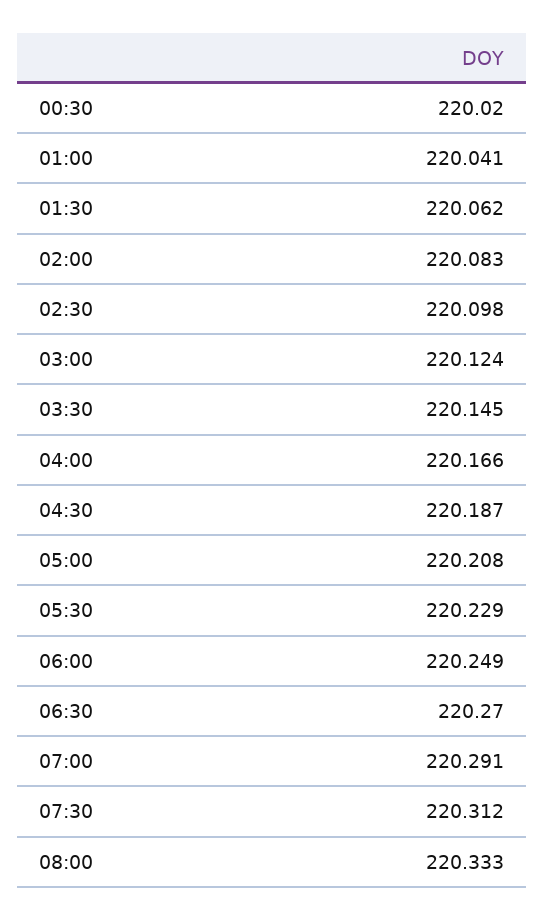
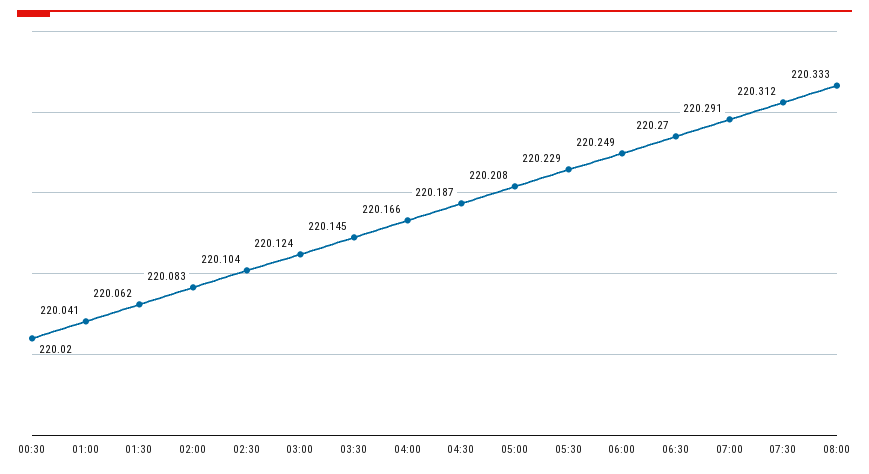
02:30: 220.098 -> 220.104

